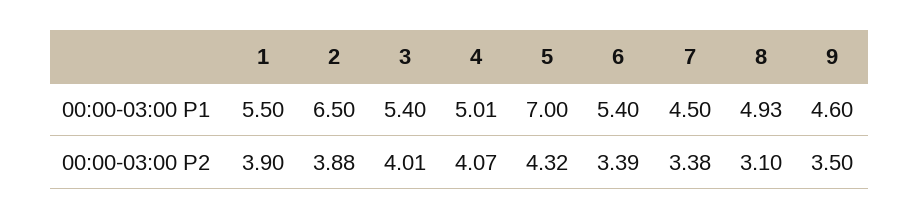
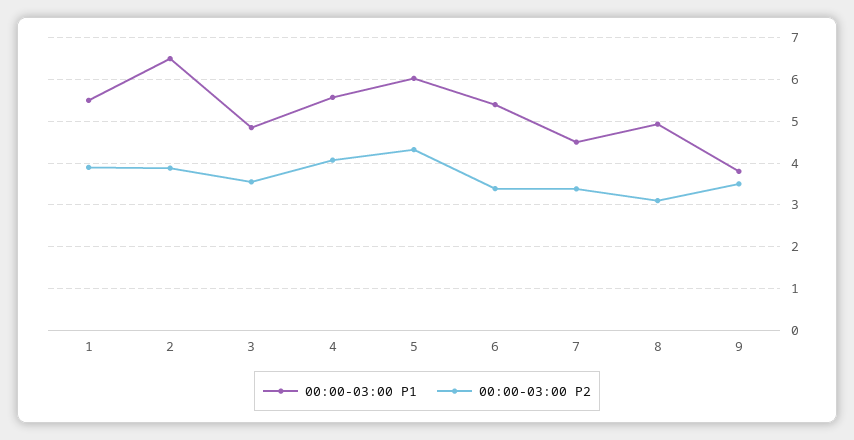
00:00-03:00 P1, 3: 5.4 -> 4.8
00:00-03:00 P1, 4: 5.01 -> 5.6
00:00-03:00 P1, 5: 7 -> 6
00:00-03:00 P1, 9: 4.6 -> 3.8
00:00-03:00 P2, 3: 4.01 -> 3.6

